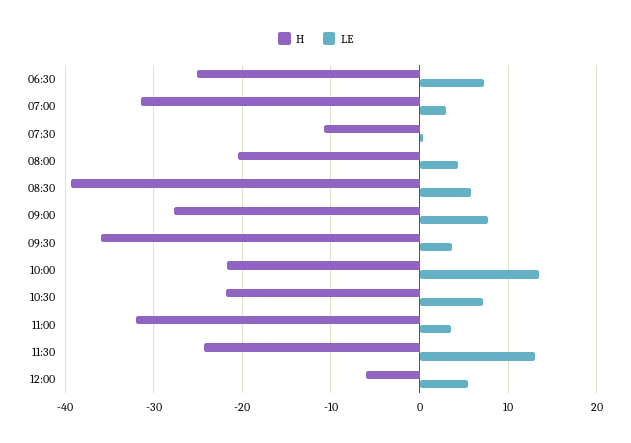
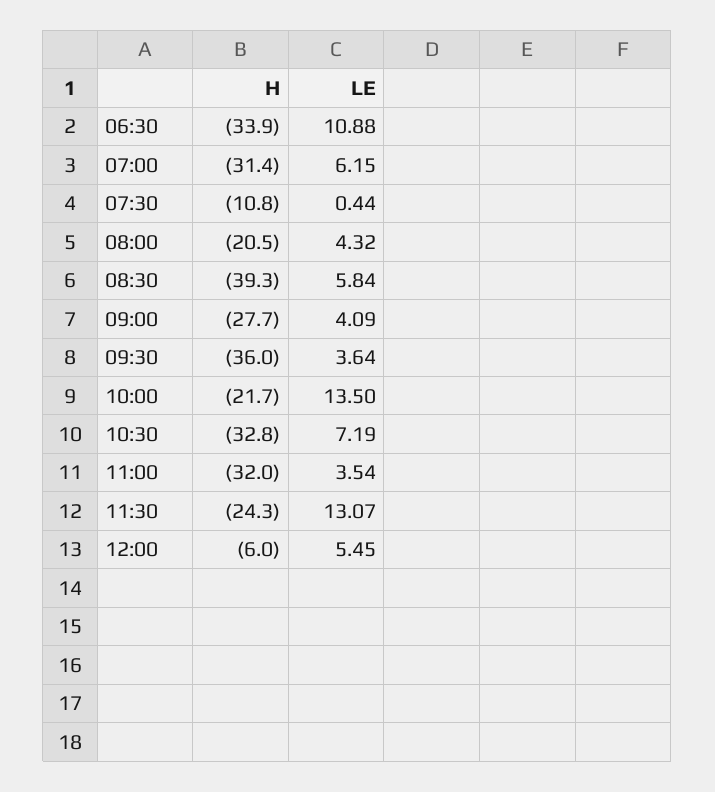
H, 06:30: -25 -> -33.9
LE, 06:30: 7 -> 10.88
LE, 07:00: 3 -> 6.15
LE, 09:00: 8 -> 4.09
H, 10:30: -22 -> -32.8

